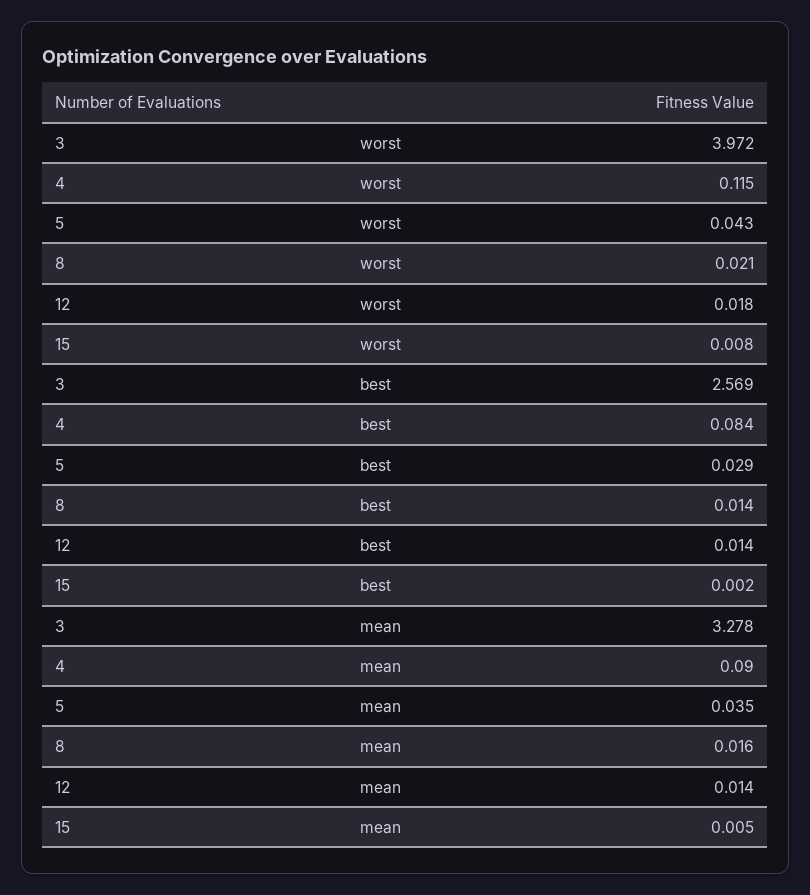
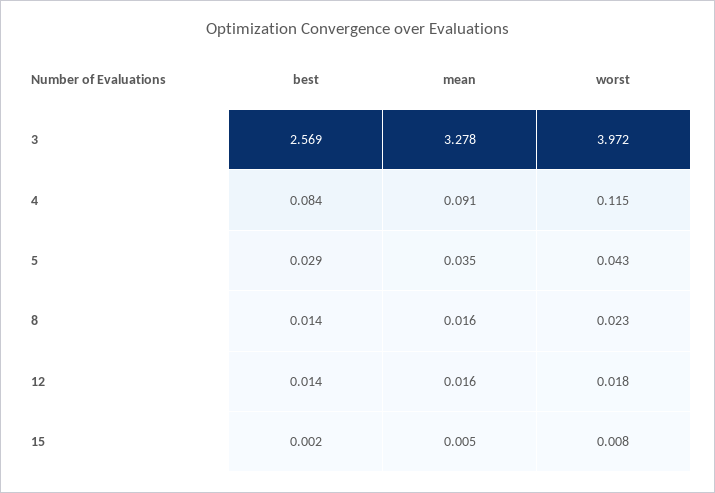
8, worst: 0.021 -> 0.023
4, mean: 0.09 -> 0.091
12, mean: 0.014 -> 0.016

